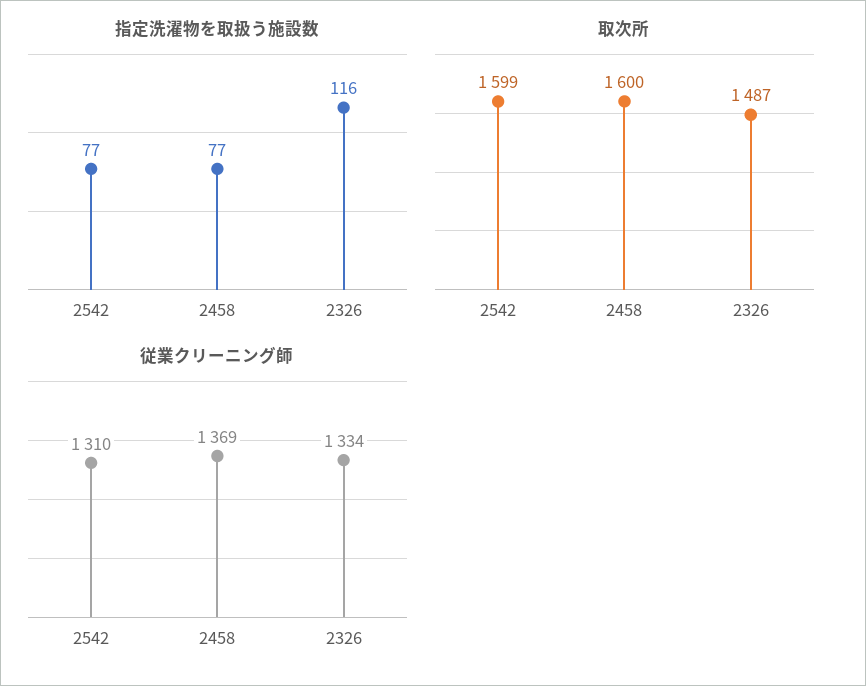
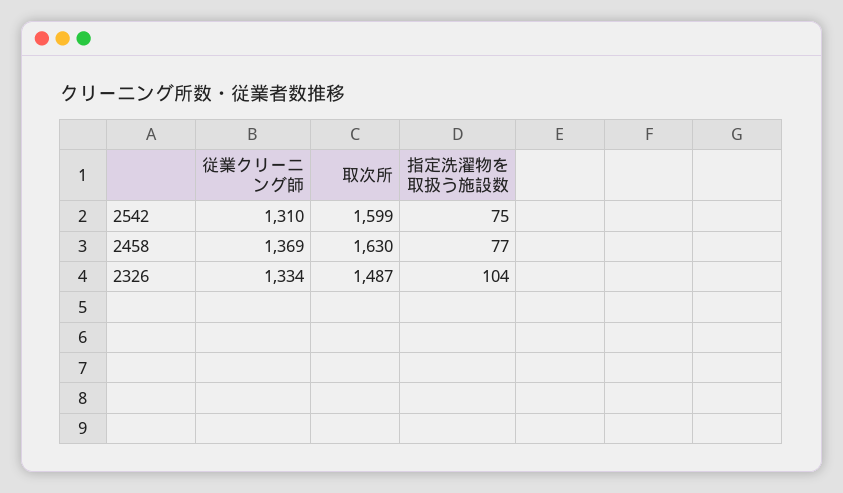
指定洗濯物を取扱う施設数, 2542: 77 -> 75
指定洗濯物を取扱う施設数, 2326: 116 -> 104
取次所, 2458: 1600 -> 1630

